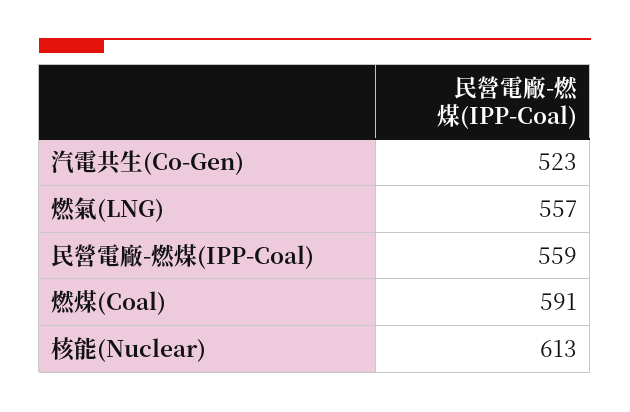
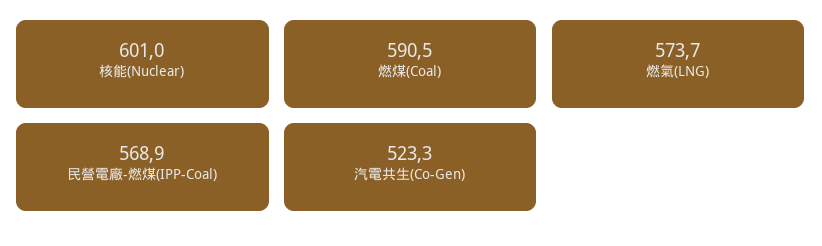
燃氣(LNG): 557 -> 573.7
民營電廠-燃煤(IPP-Coal): 559 -> 568.9
核能(Nuclear): 613 -> 601

